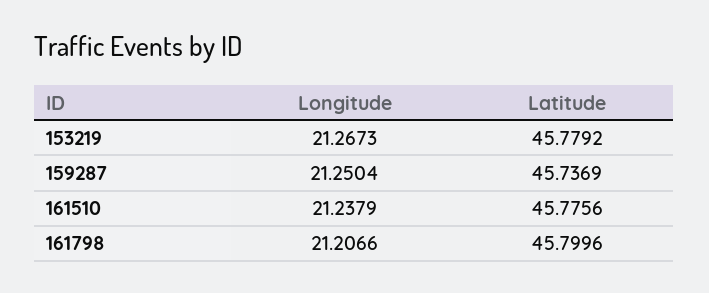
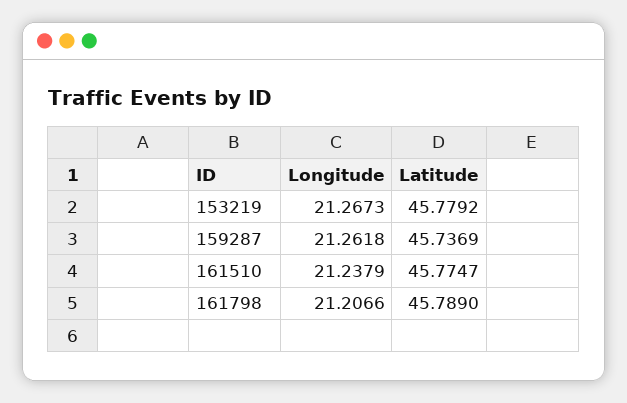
Longitude, 159287: 21.2504 -> 21.2618
Latitude, 161510: 45.7756 -> 45.7747
Latitude, 161798: 45.7996 -> 45.789

